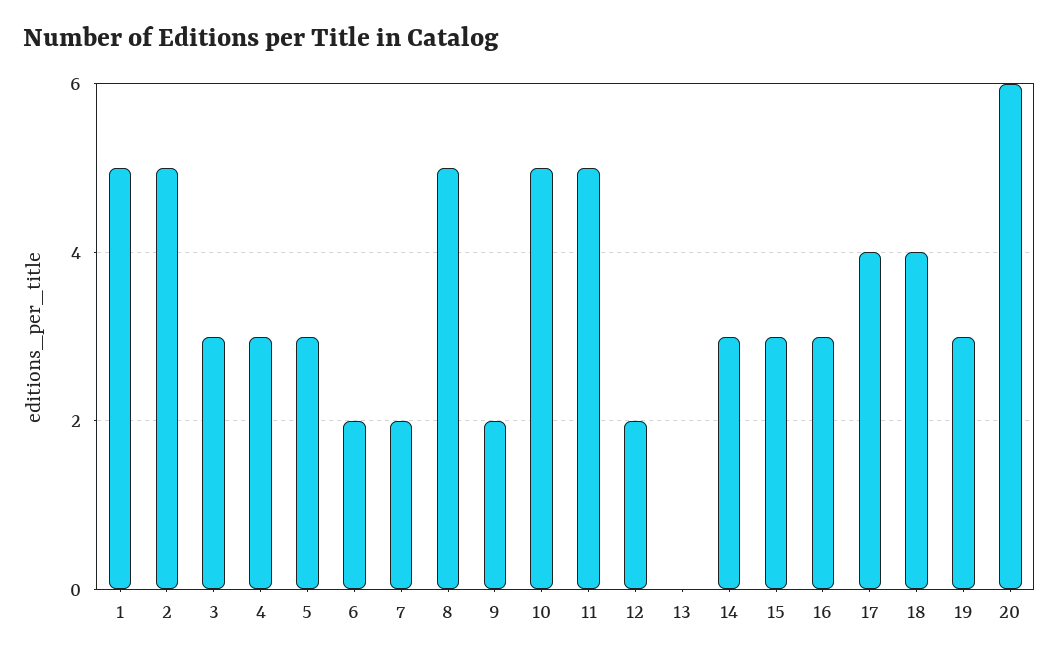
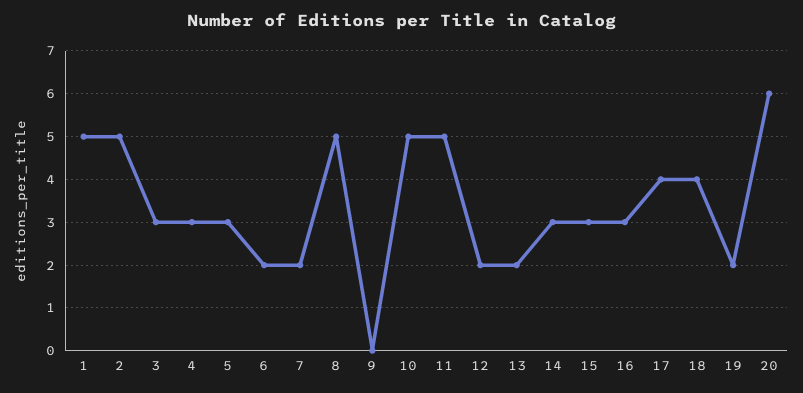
9: 2 -> 0
13: 0 -> 2
19: 3 -> 2

